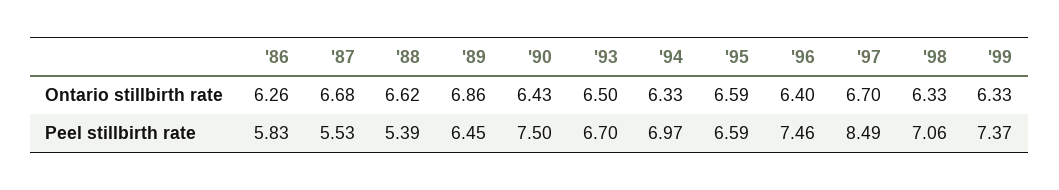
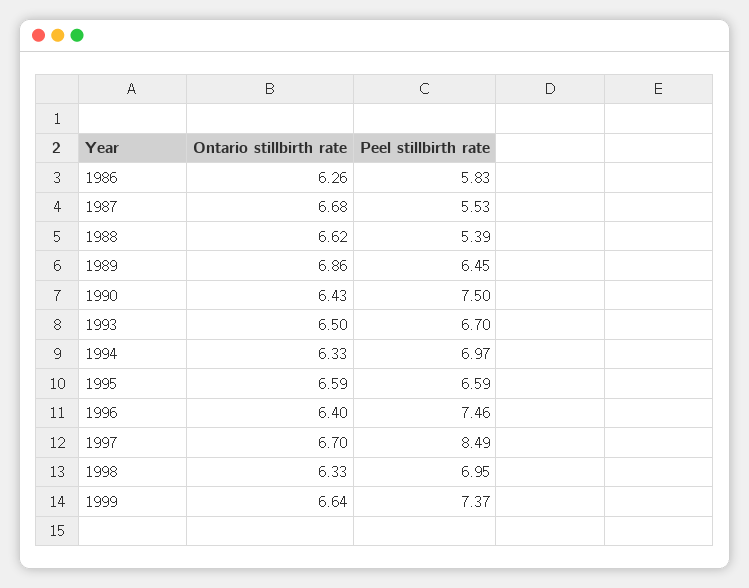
'99, Ontario stillbirth rate: 6.33 -> 6.64
'98, Peel stillbirth rate: 7.06 -> 6.95

